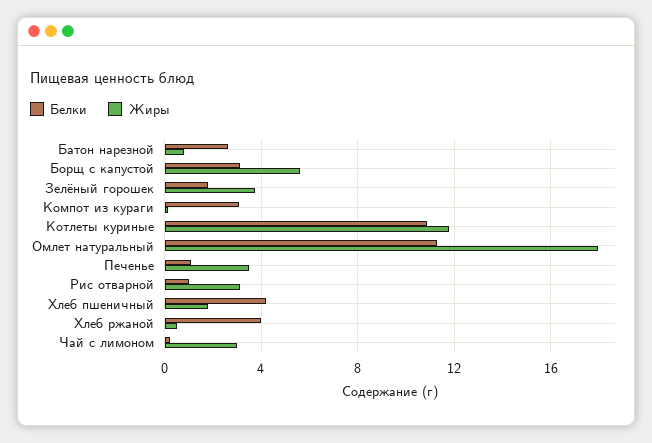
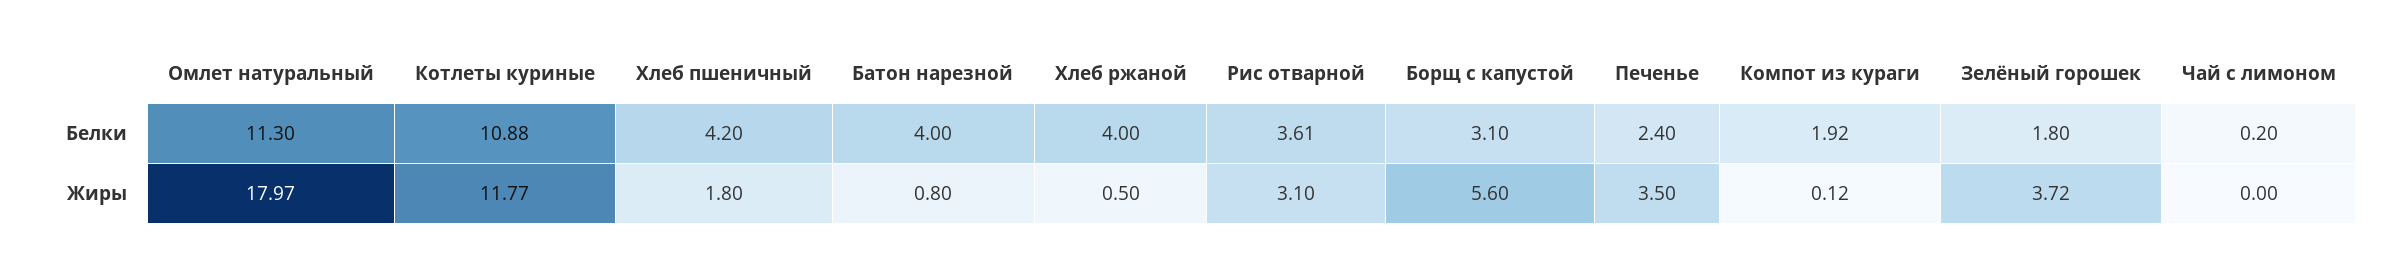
Белки, Батон нарезной: 2.5 -> 4
Белки, Компот из кураги: 3 -> 1.92
Белки, Печенье: 1 -> 2.4
Белки, Рис отварной: 1 -> 3.61
Жиры, Чай с лимоном: 3 -> 0

